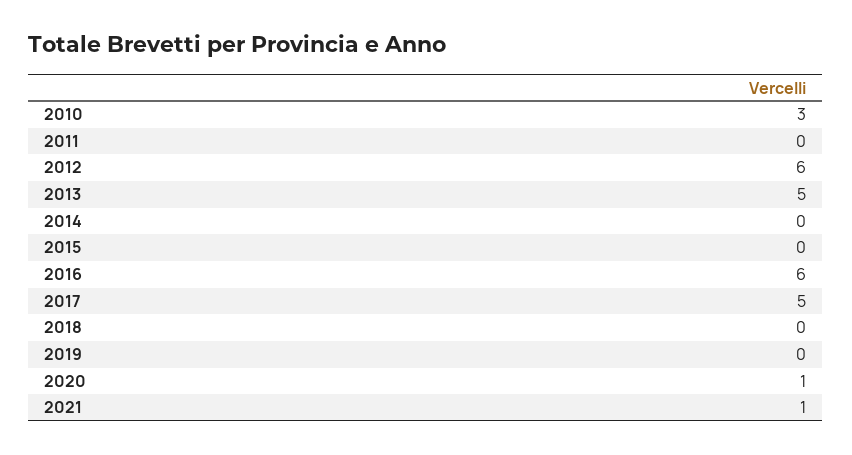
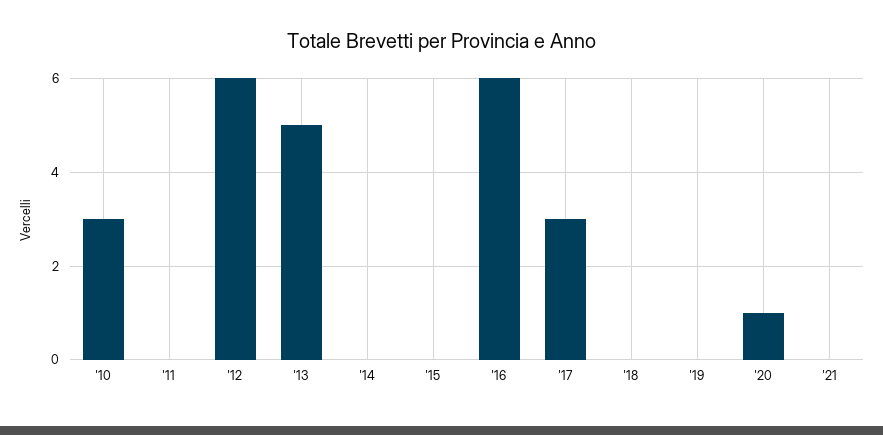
2017: 5 -> 3
2021: 1 -> 0

